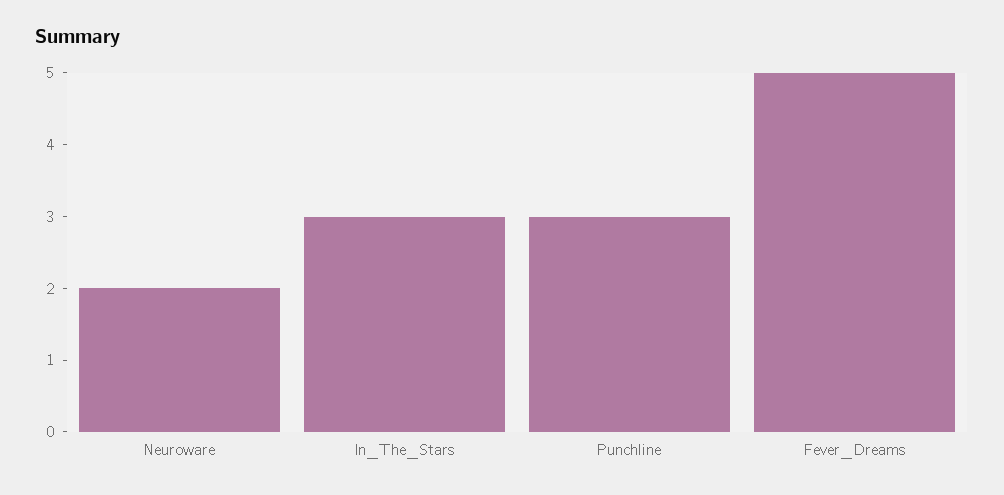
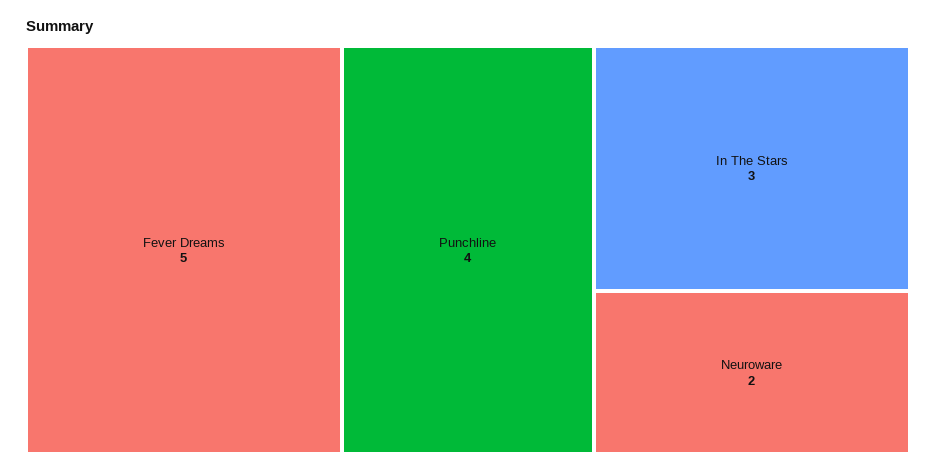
Punchline: 3 -> 4

